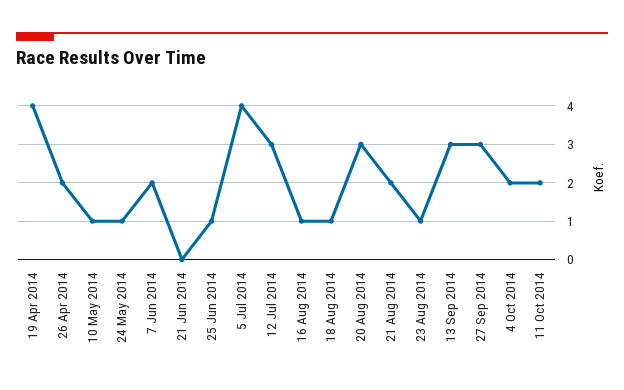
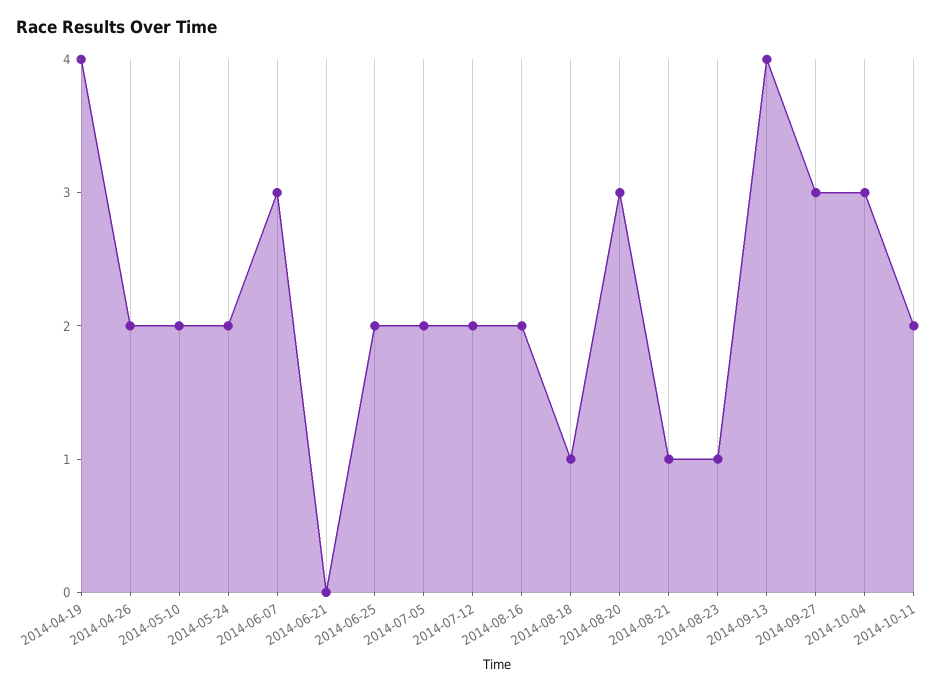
10 May 2014: 1 -> 2
24 May 2014: 1 -> 2
7 Jun 2014: 2 -> 3
25 Jun 2014: 1 -> 2
5 Jul 2014: 4 -> 2
12 Jul 2014: 3 -> 2
16 Aug 2014: 1 -> 2
21 Aug 2014: 2 -> 1
13 Sep 2014: 3 -> 4
4 Oct 2014: 2 -> 3

